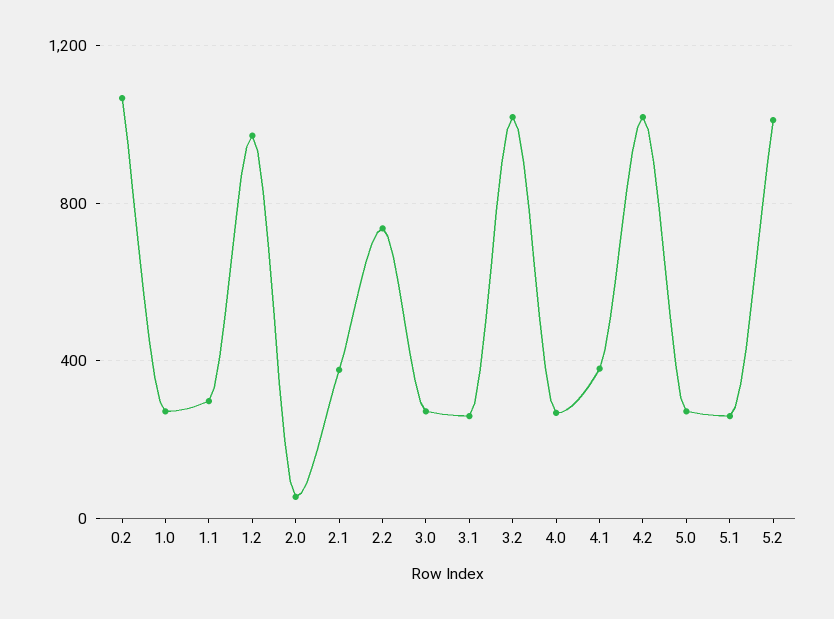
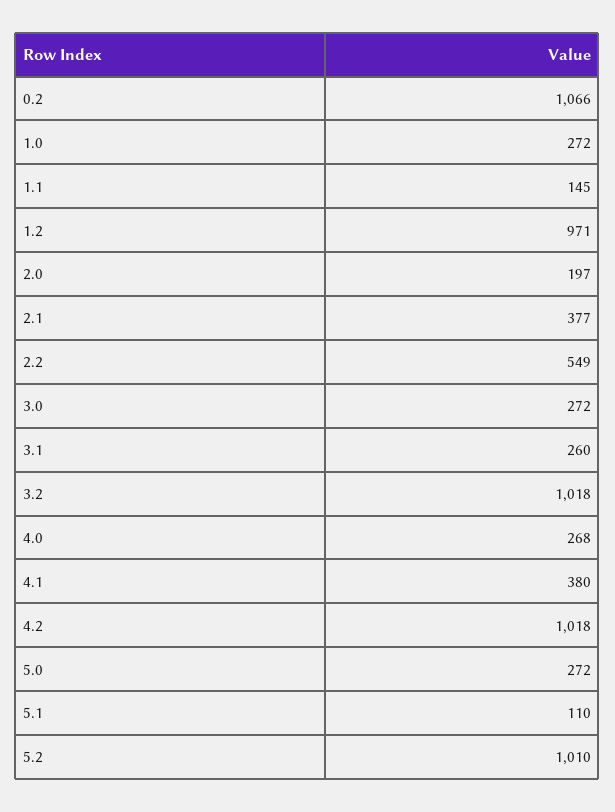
1.1: 300 -> 145
2.0: 50 -> 197
2.2: 750 -> 549
5.1: 250 -> 110

